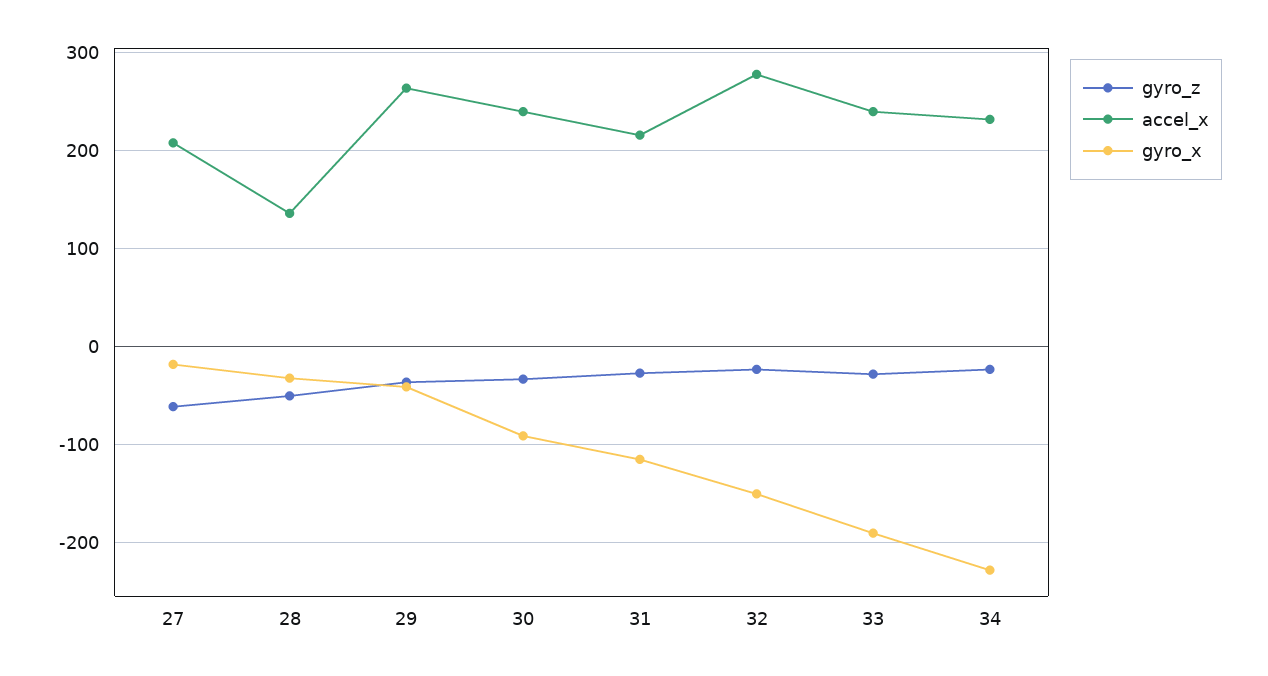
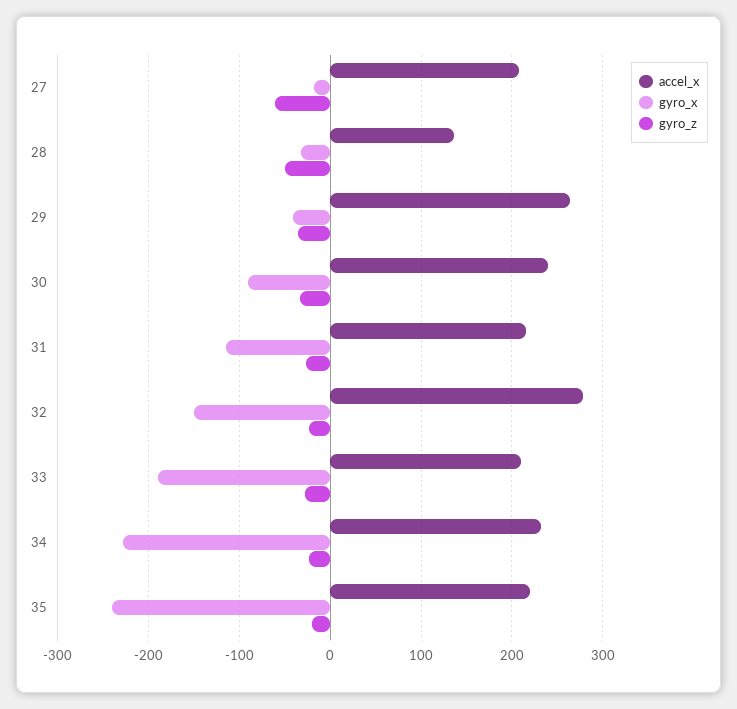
accel_x, 33: 240 -> 210
accel_x, 35: none -> 220
gyro_x, 35: none -> -240
gyro_z, 35: none -> -20

